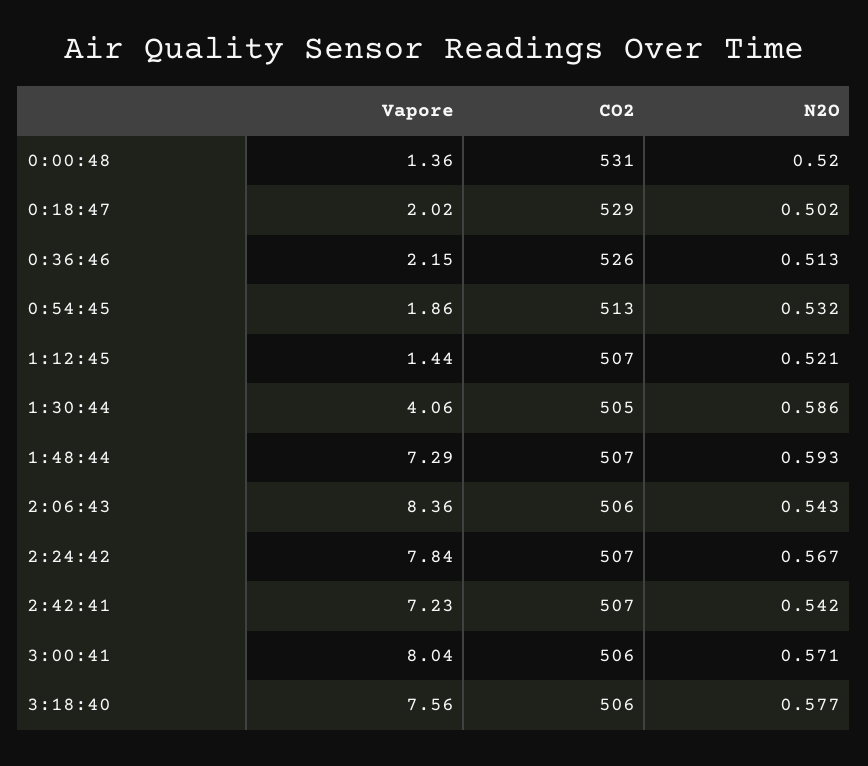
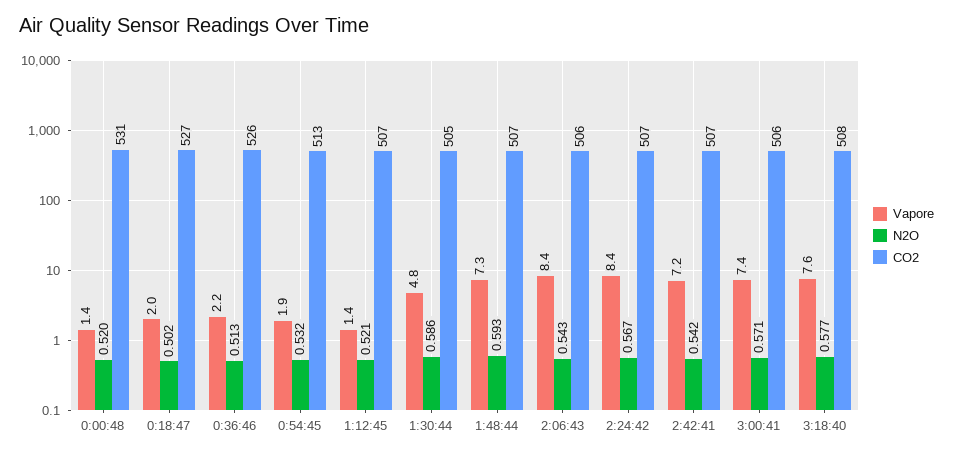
CO2, 0:18:47: 529 -> 527
Vapore, 1:30:44: 4.06 -> 4.8
Vapore, 2:24:42: 7.84 -> 8.4
Vapore, 3:00:41: 8.04 -> 7.4
CO2, 3:18:40: 506 -> 508

